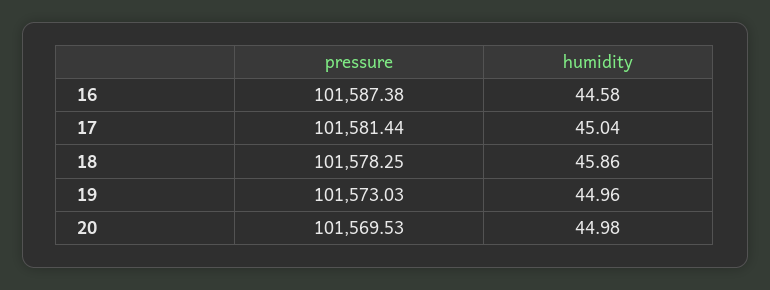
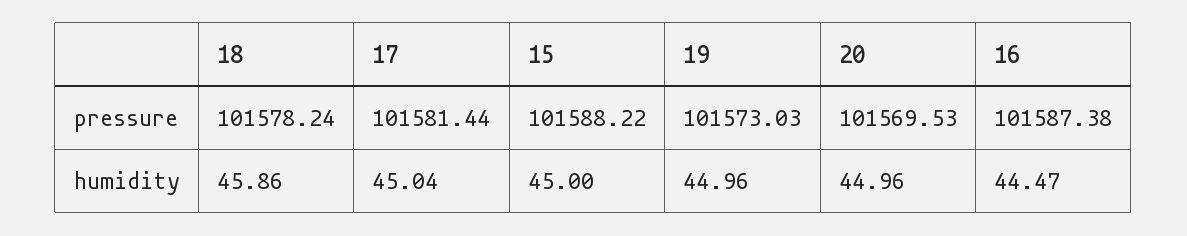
humidity, 16: 44.58 -> 44.47
pressure, 18: 101578.25 -> 101578.24
humidity, 20: 44.98 -> 44.96
pressure, 15: none -> 101588.22
humidity, 15: none -> 45

